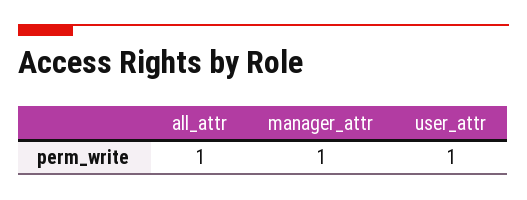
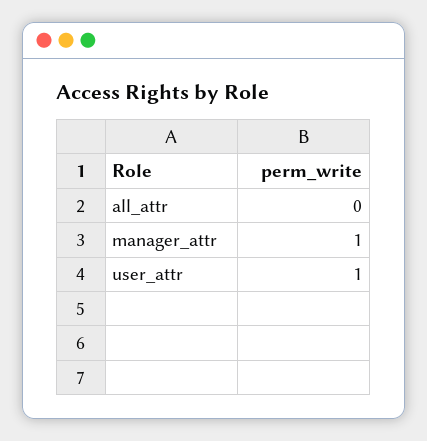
all_attr: 1 -> 0

